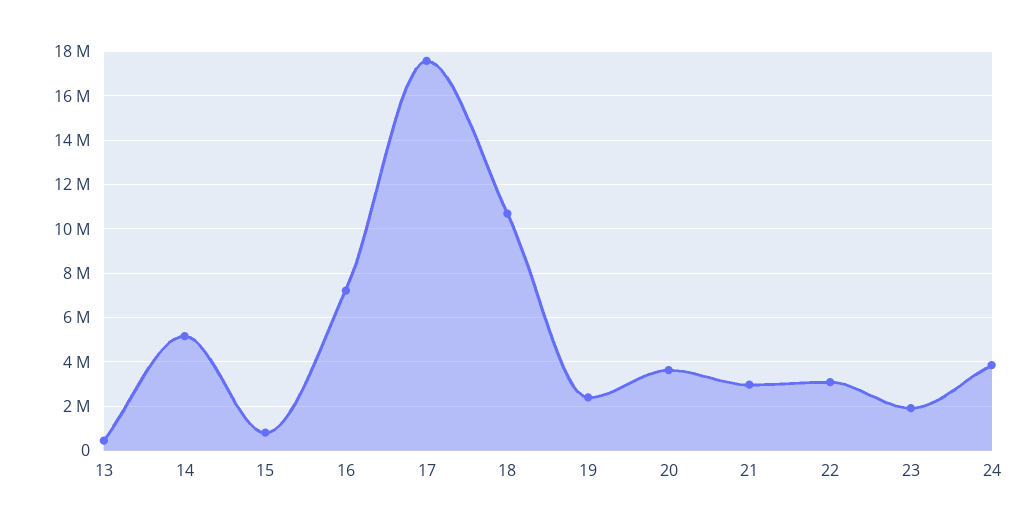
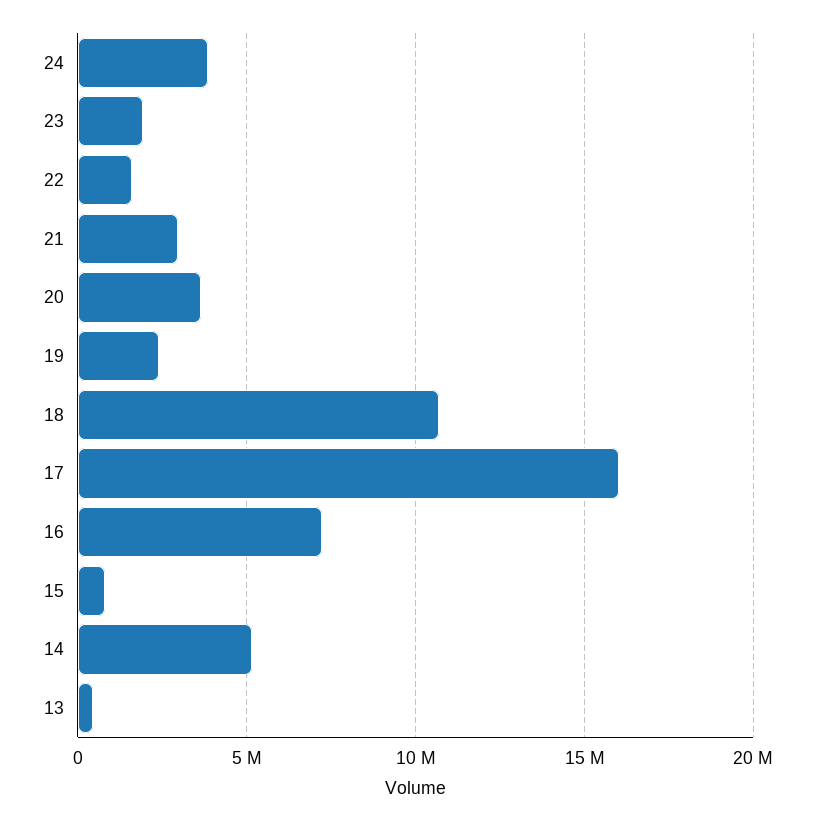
17: 17500000 -> 16000000
22: 3000000 -> 1500000

